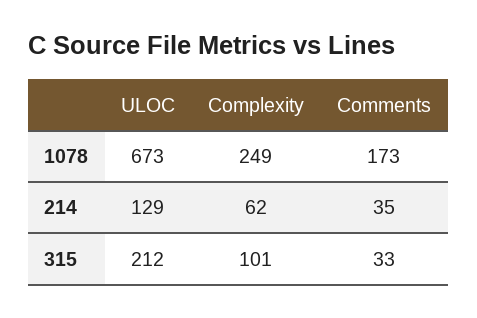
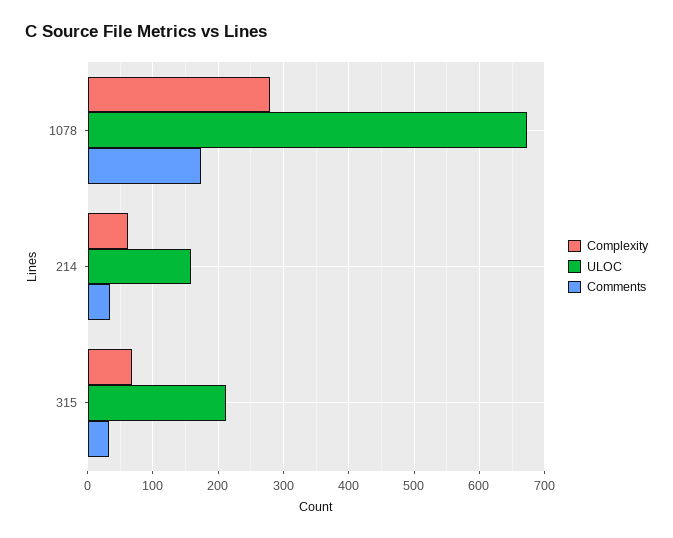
Complexity, 1078: 249 -> 280
ULOC, 214: 129 -> 160
Complexity, 315: 101 -> 70

